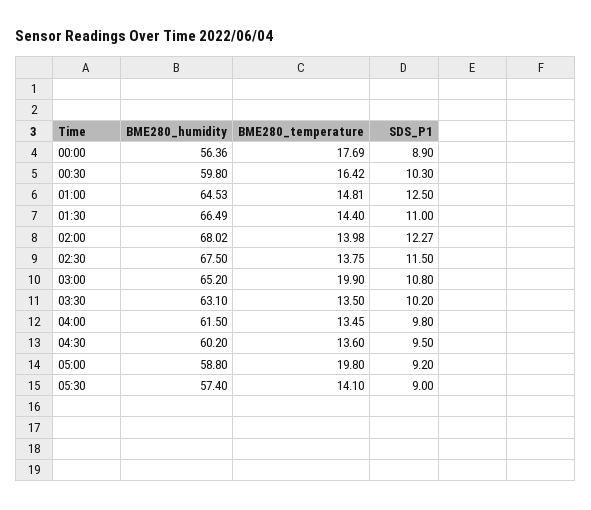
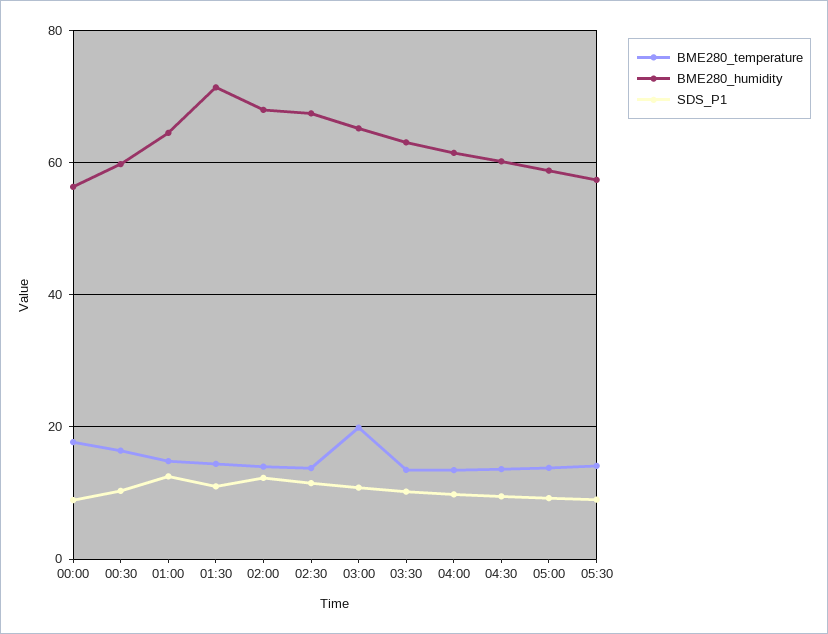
BME280_humidity, 01:30: 66.49 -> 72
BME280_temperature, 05:00: 19.8 -> 14

